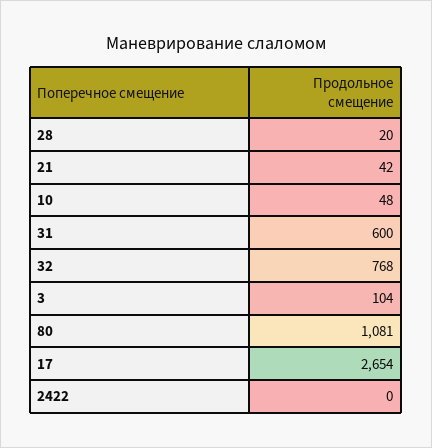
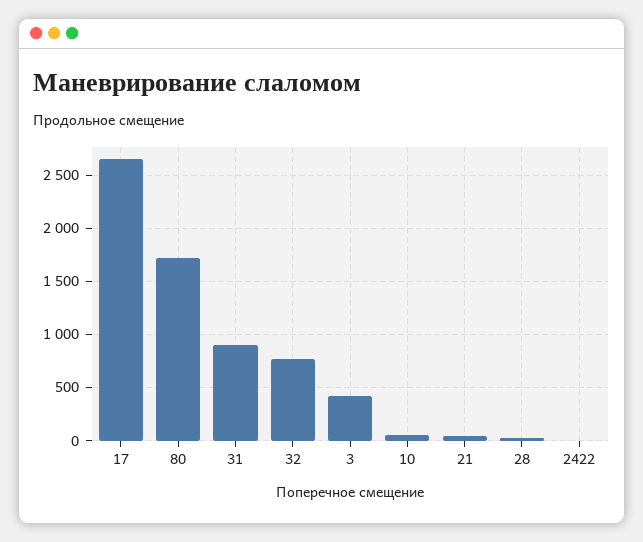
31: 600 -> 900
3: 104 -> 400
80: 1081 -> 1700

